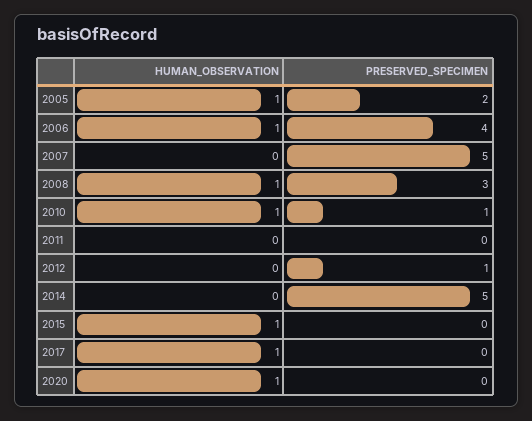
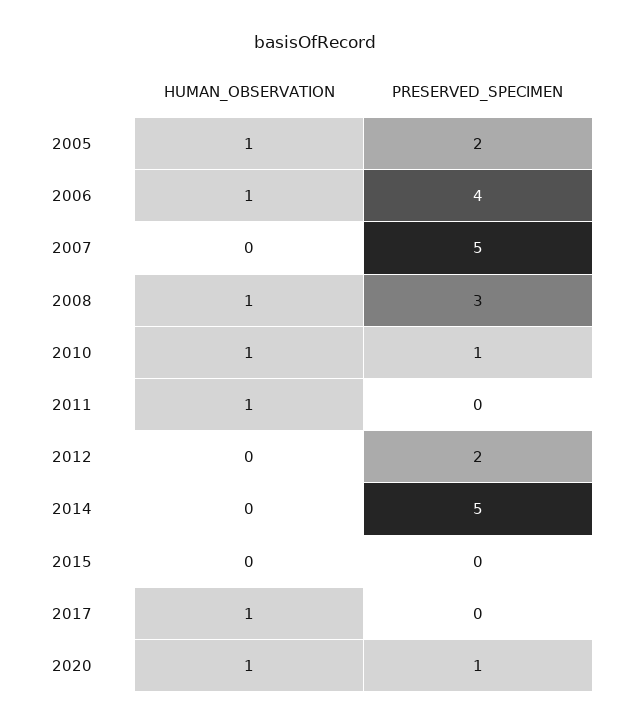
HUMAN_OBSERVATION, 2011: 0 -> 1
PRESERVED_SPECIMEN, 2012: 1 -> 2
HUMAN_OBSERVATION, 2015: 1 -> 0
PRESERVED_SPECIMEN, 2020: 0 -> 1

